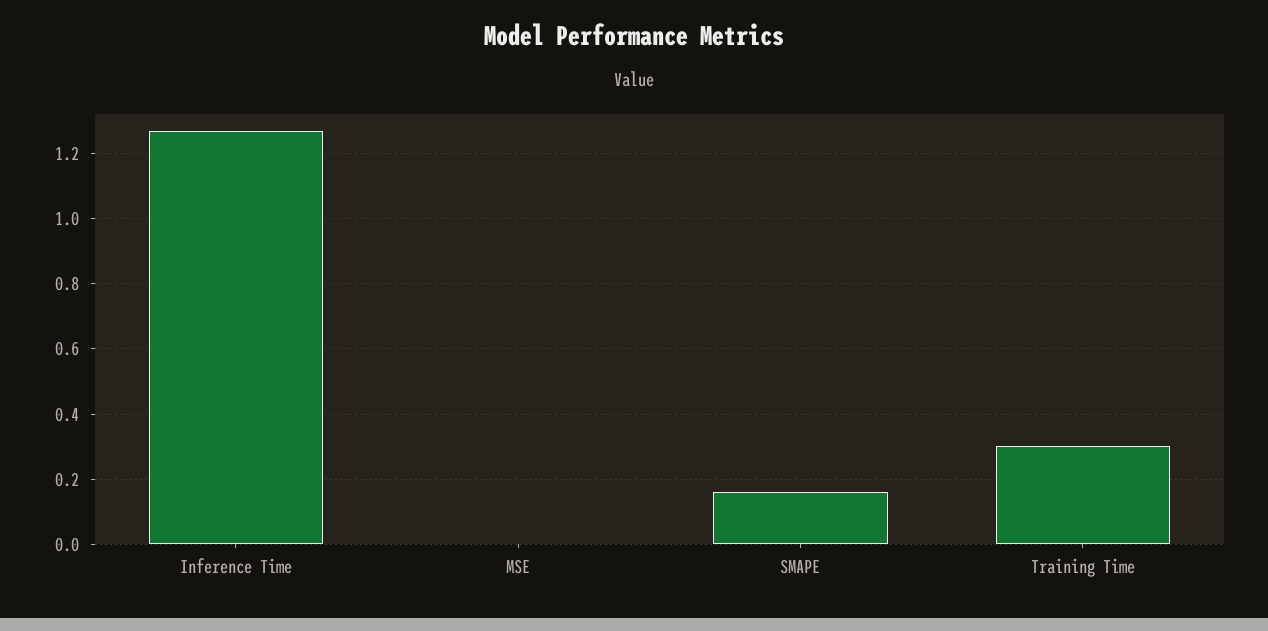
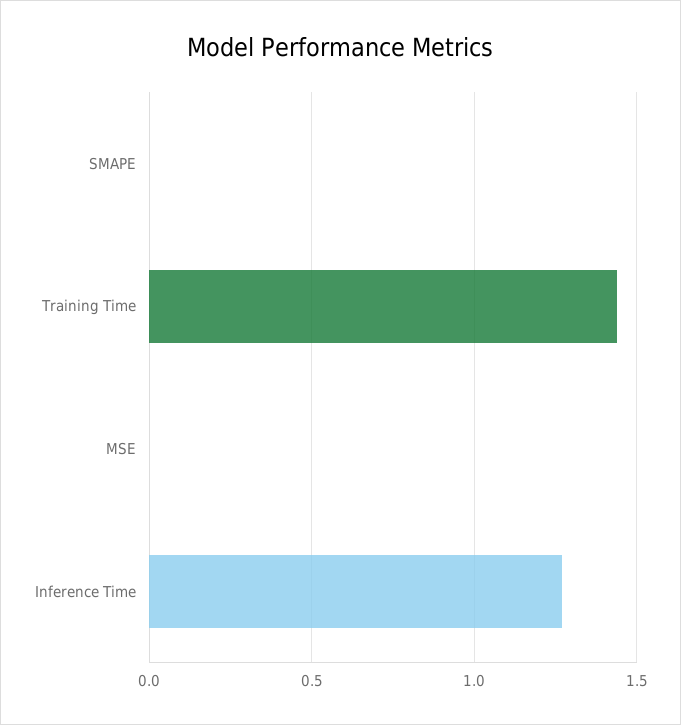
SMAPE: 0.16 -> 0
Training Time: 0.3 -> 1.45

